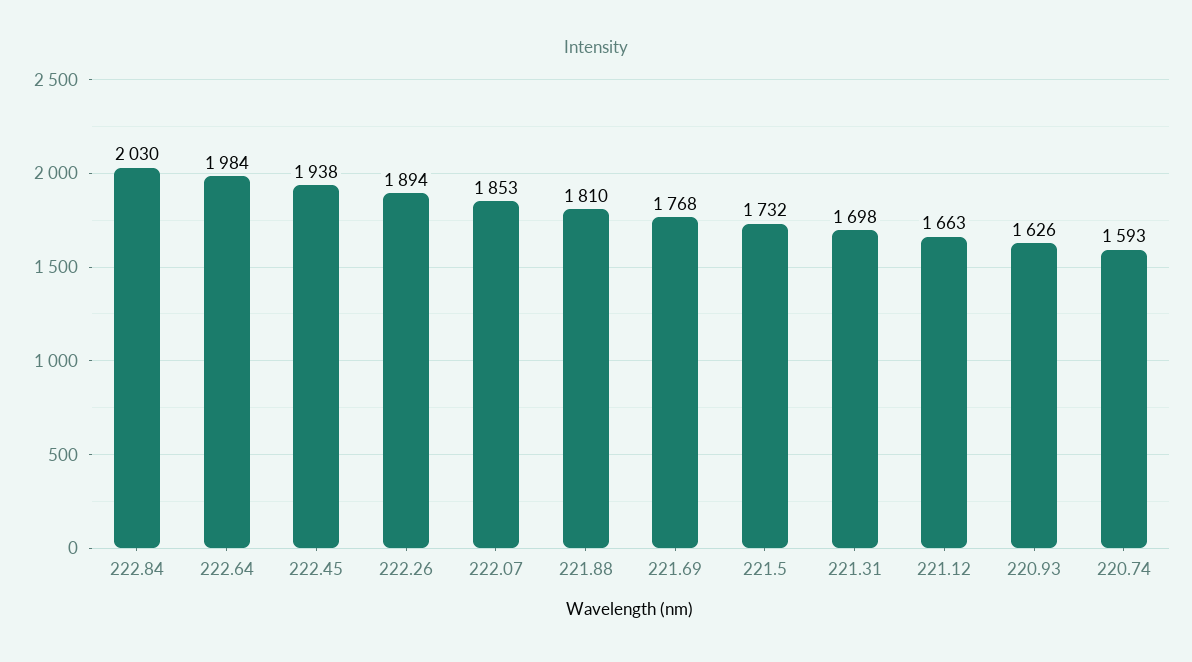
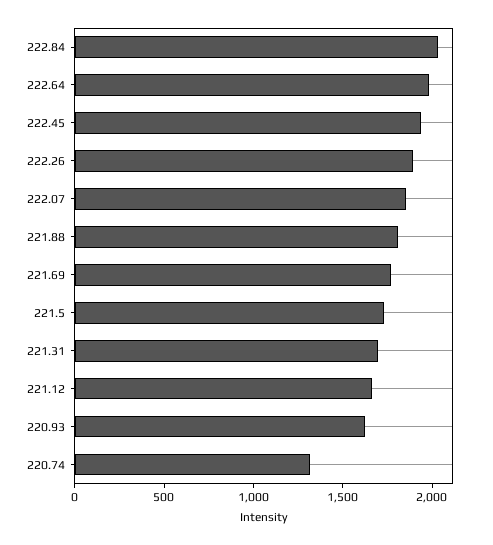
220.74: 1593 -> 1300

